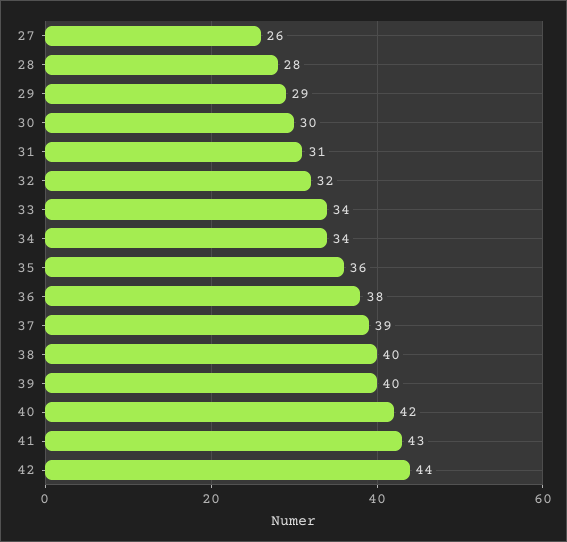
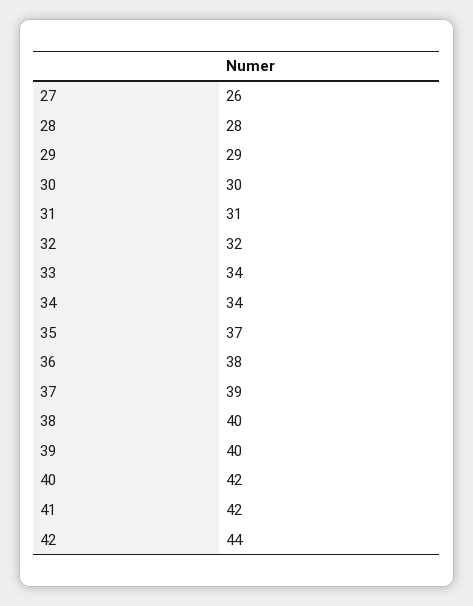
35: 36 -> 37
41: 43 -> 42

